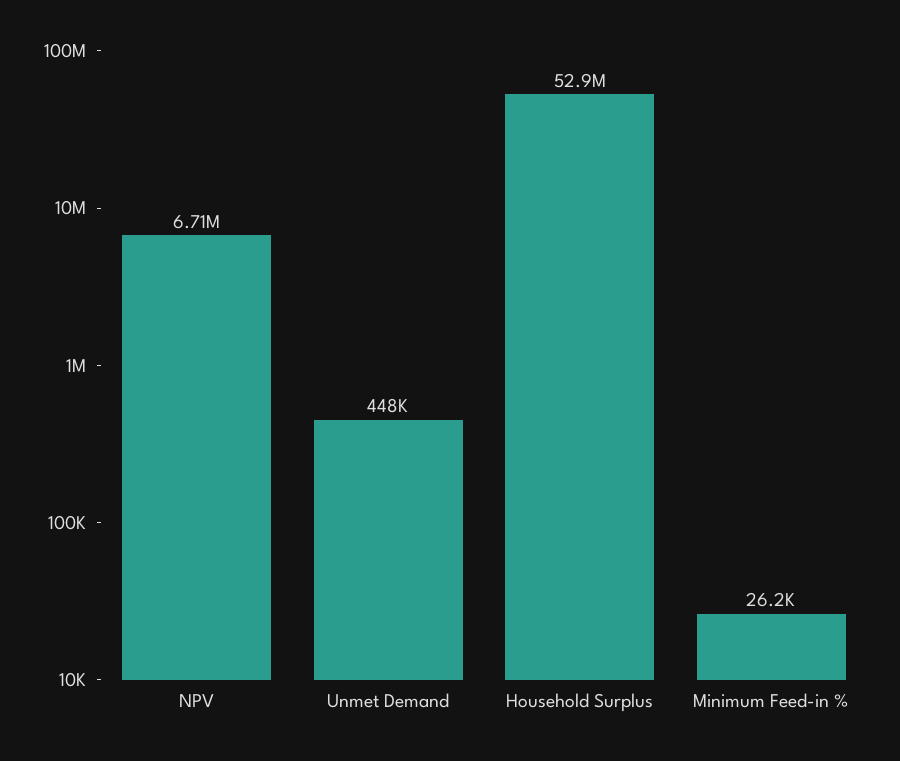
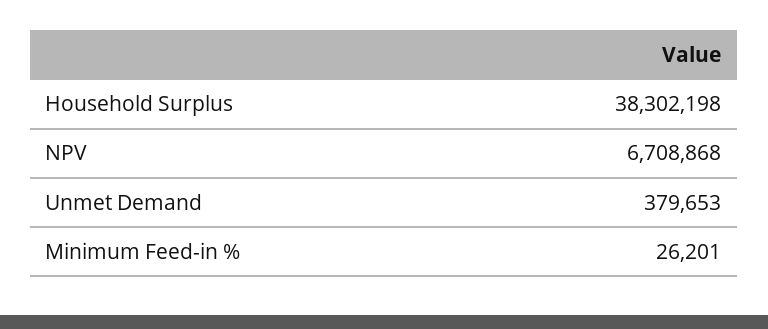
Unmet Demand: 448000 -> 379653
Household Surplus: 52900000 -> 38302198

